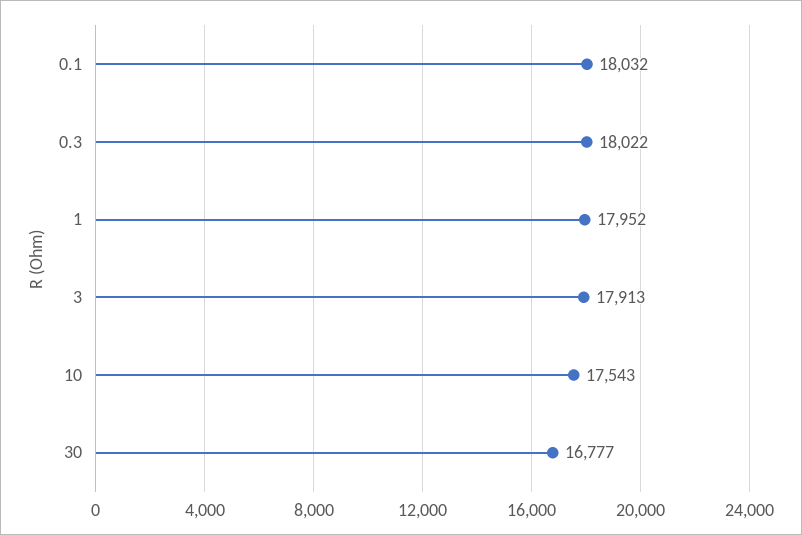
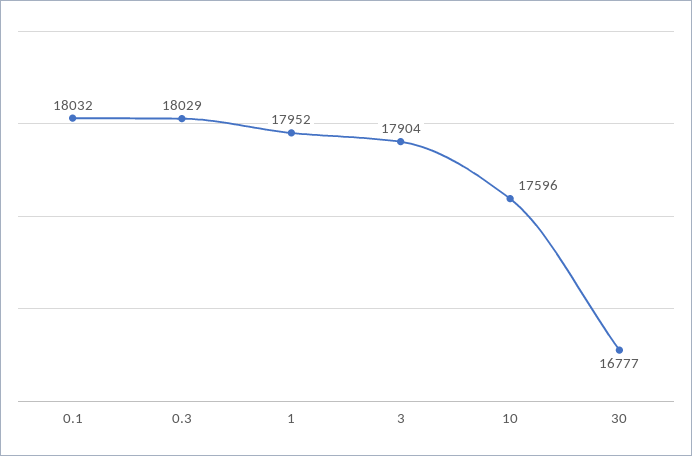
0.3: 18022 -> 18029
3: 17913 -> 17904
10: 17543 -> 17596

